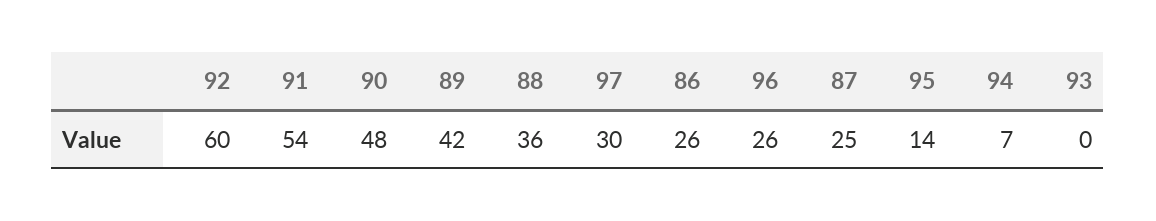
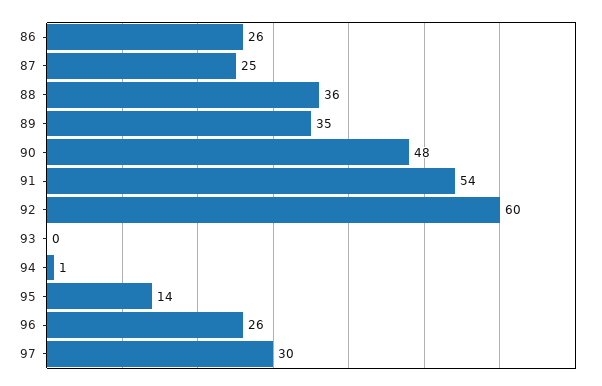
89: 42 -> 35
94: 7 -> 1

